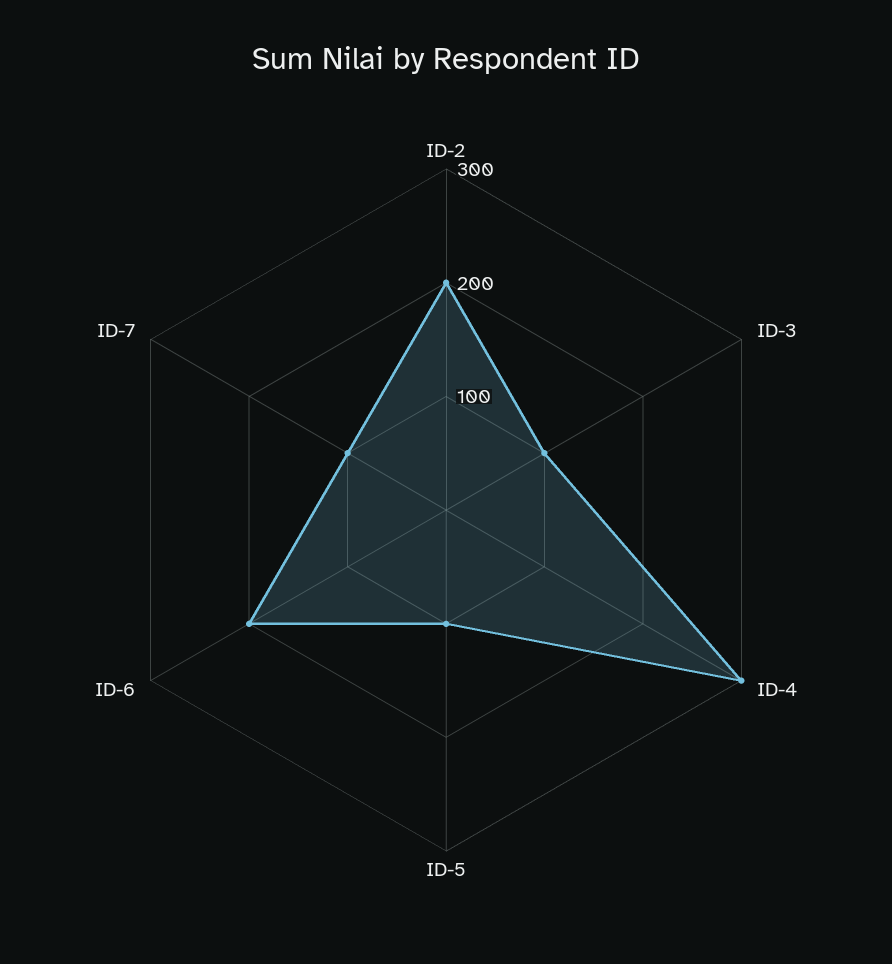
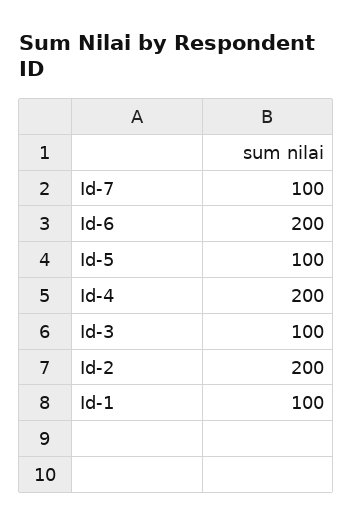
ID-4: 300 -> 200
Id-1: none -> 100

